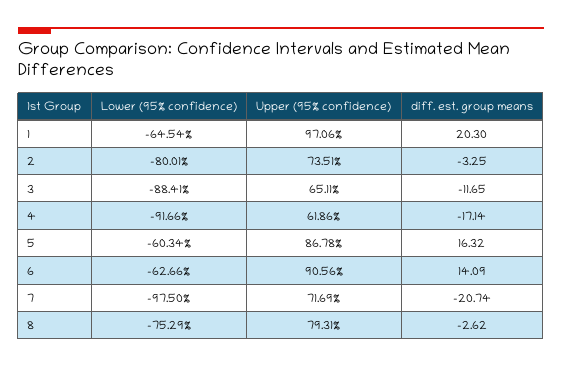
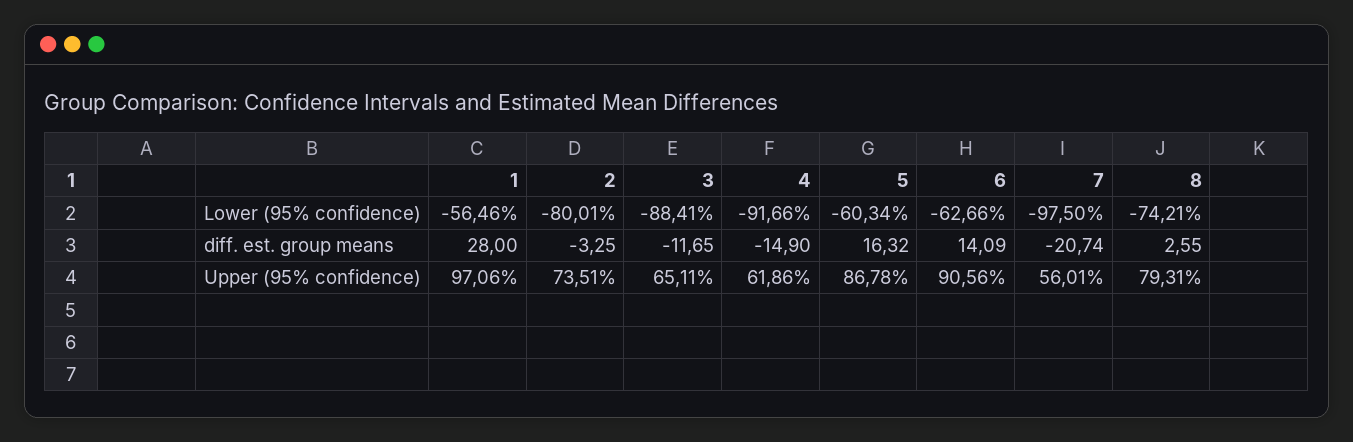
Lower (95% confidence), 1: -64.54 -> -56.46
diff. est. group means, 1: 20.3 -> 28
diff. est. group means, 4: -17.14 -> -14.9
Upper (95% confidence), 7: 71.69 -> 56.01
Lower (95% confidence), 8: -75.29 -> -74.21
diff. est. group means, 8: -2.62 -> 2.55

